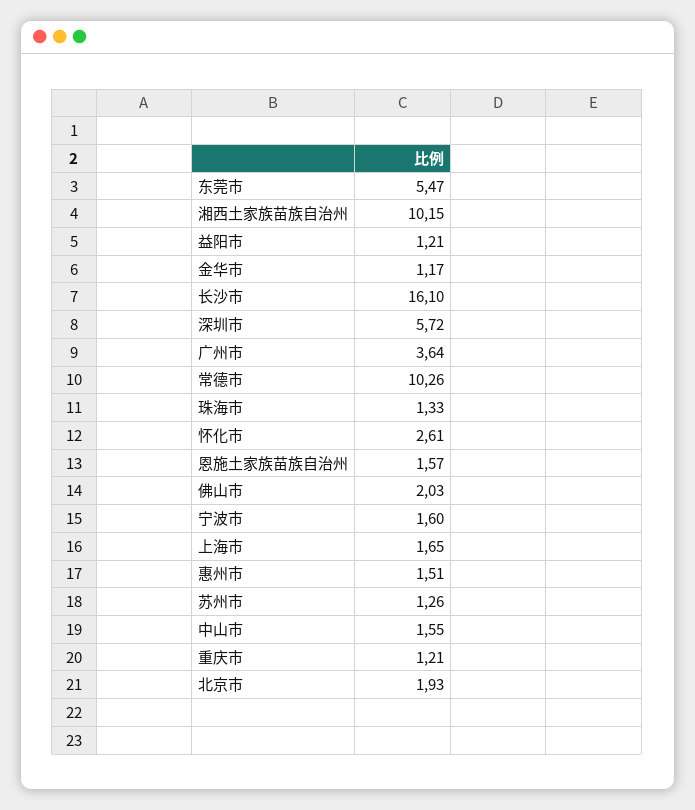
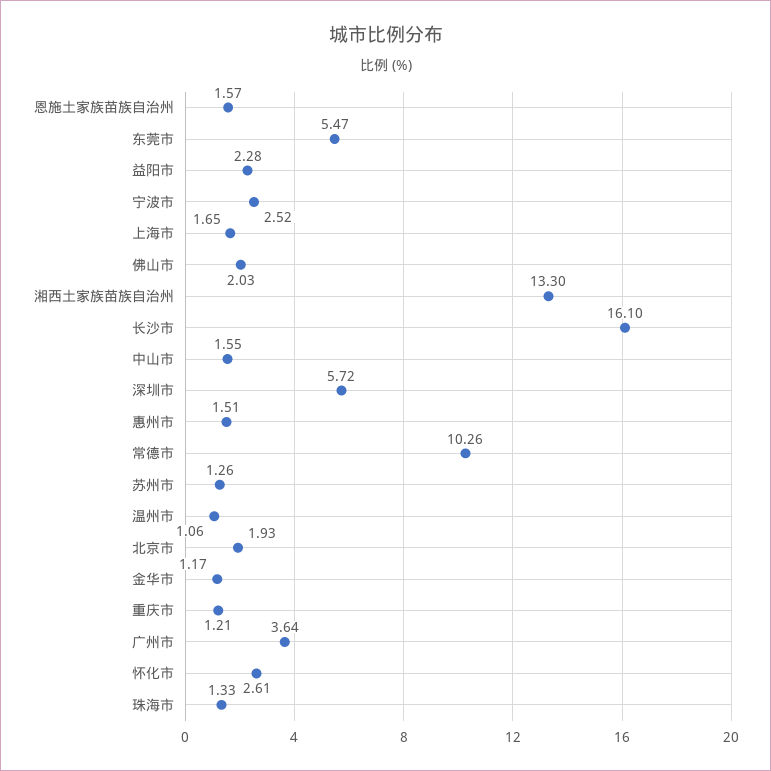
湘西土家族苗族自治州: 10.15 -> 13.3
益阳市: 1.21 -> 2.28
宁波市: 1.6 -> 2.52
温州市: none -> 1.06

